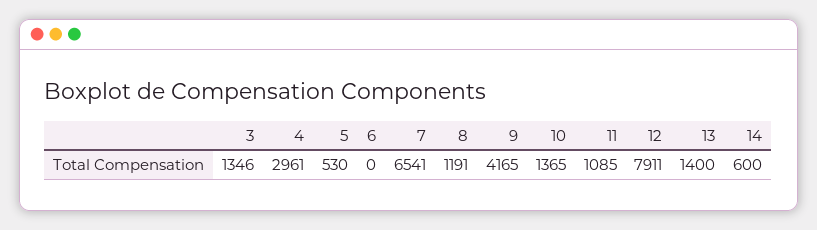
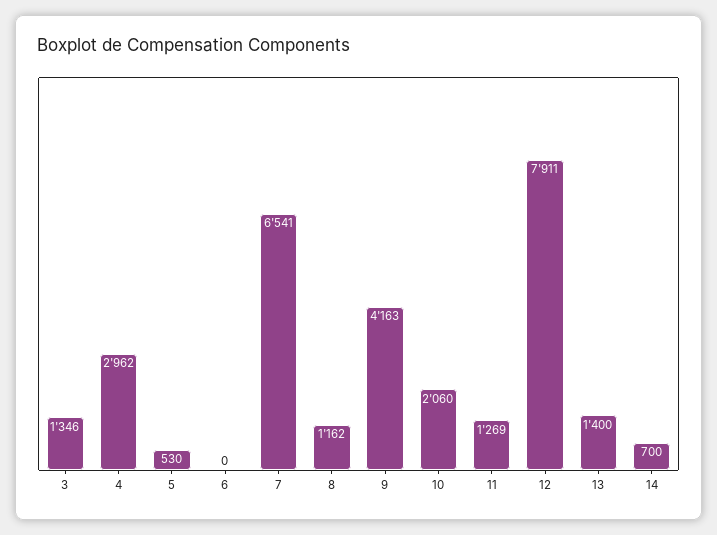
4: 2961 -> 2962
8: 1191 -> 1162
9: 4165 -> 4163
10: 1365 -> 2060
11: 1085 -> 1269
14: 600 -> 700

